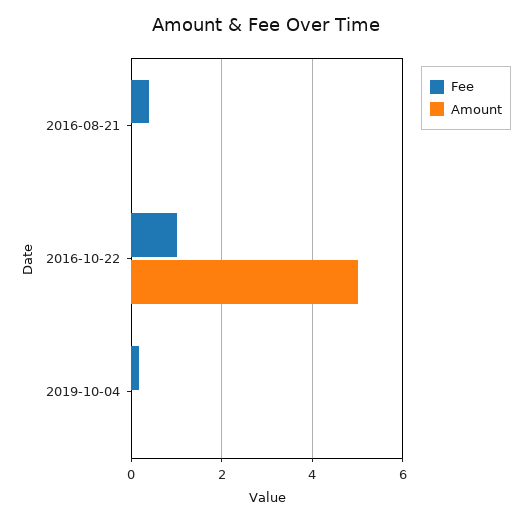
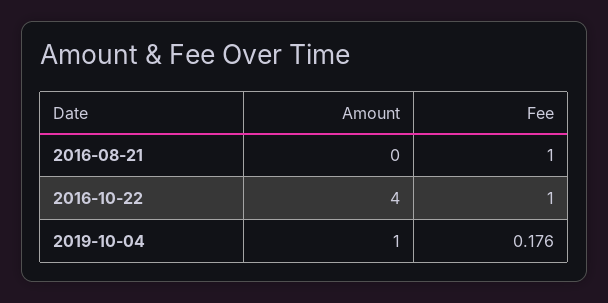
Fee, 2016-08-21: 0.4 -> 1
Amount, 2016-10-22: 5 -> 4
Amount, 2019-10-04: 0 -> 1

